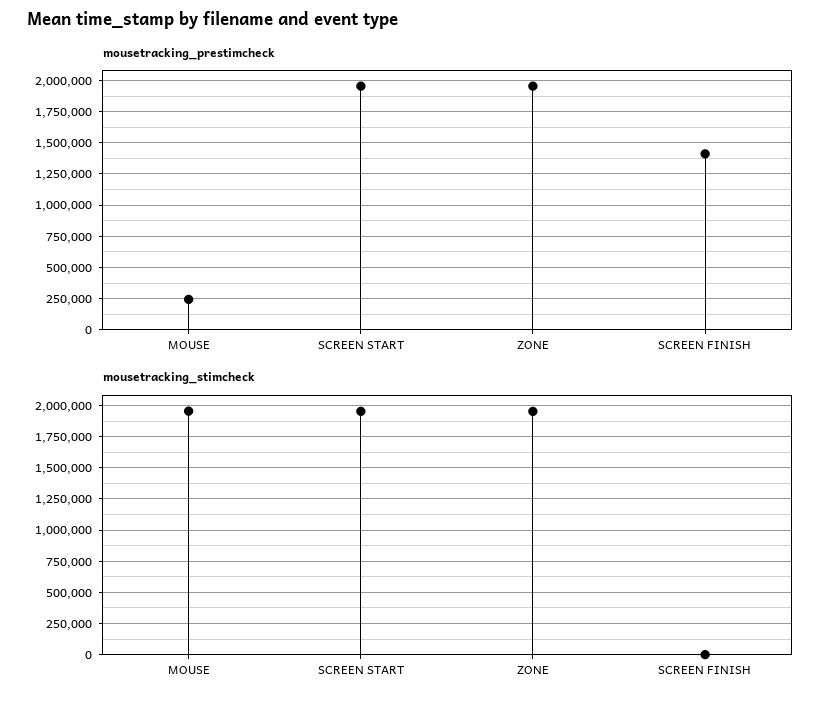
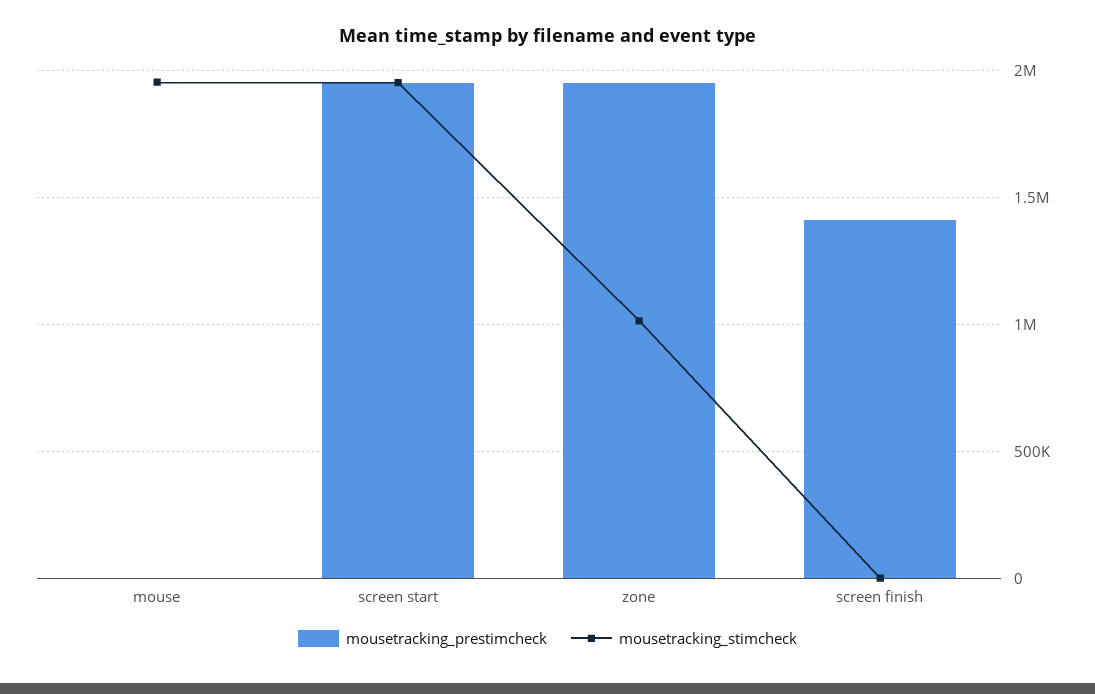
mousetracking_prestimcheck, MOUSE: 250000 -> 0
mousetracking_stimcheck, ZONE: 1950000 -> 1000000

